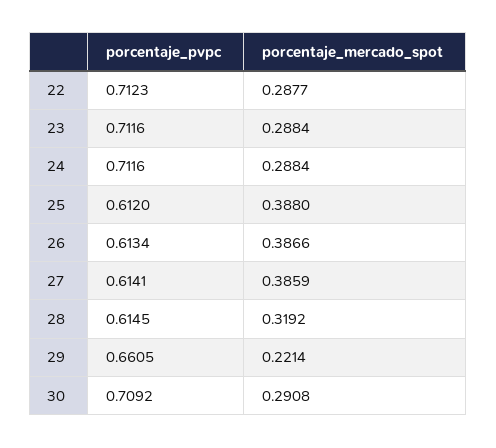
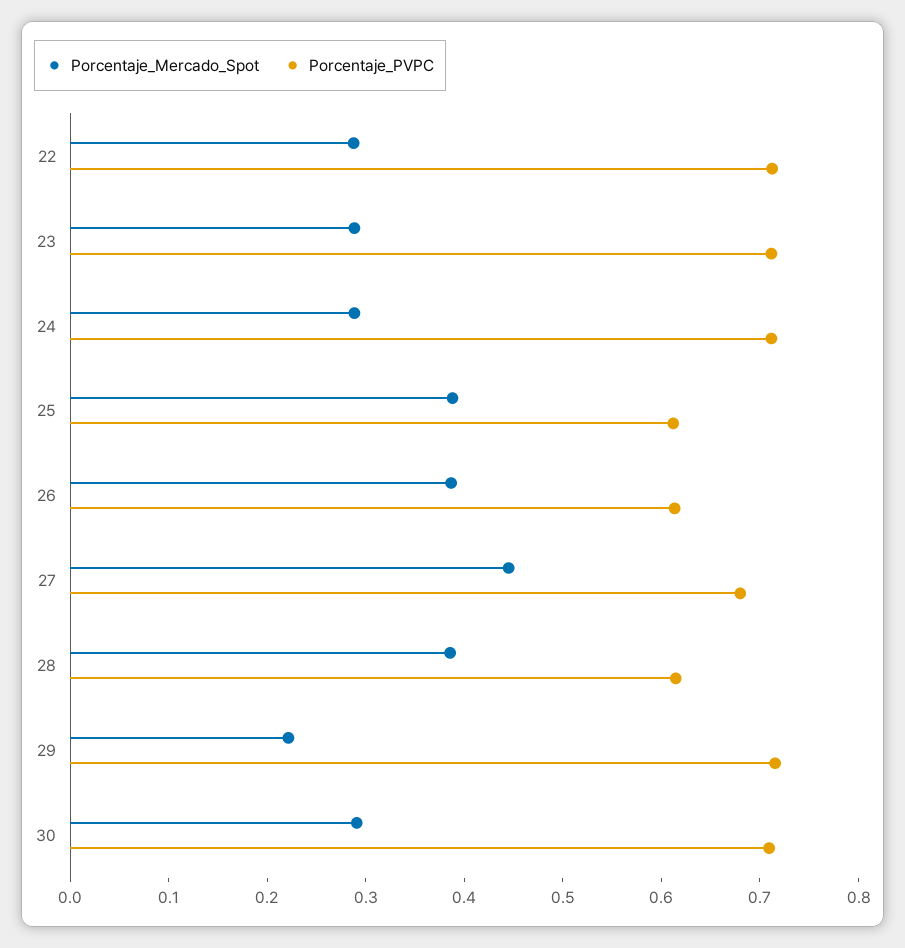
porcentaje_pvpc, 27: 0.6141 -> 0.68
porcentaje_mercado_spot, 27: 0.3859 -> 0.44
porcentaje_mercado_spot, 28: 0.3192 -> 0.38
porcentaje_pvpc, 29: 0.6605 -> 0.72

